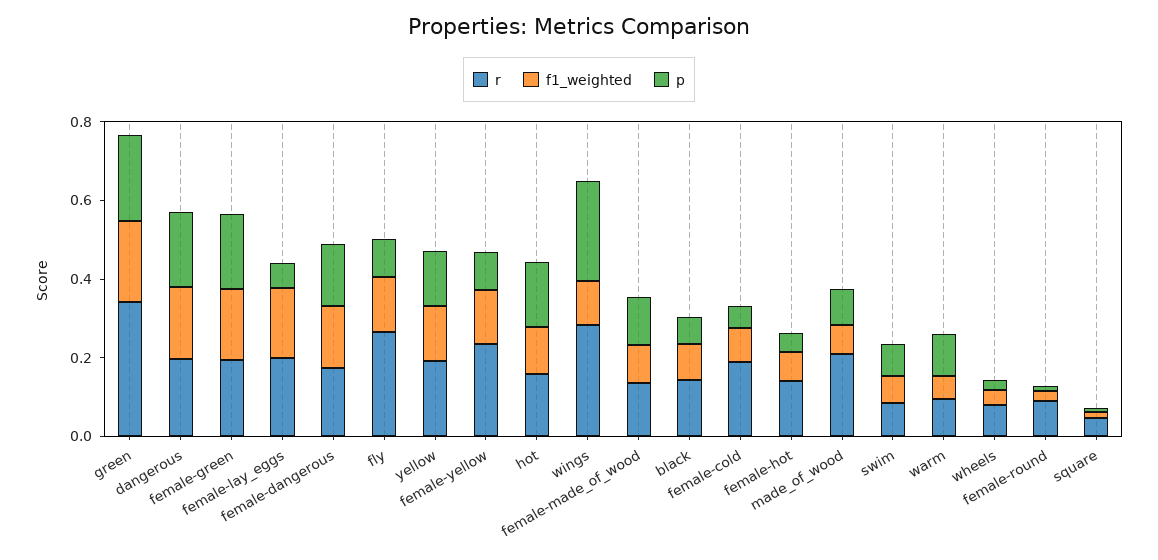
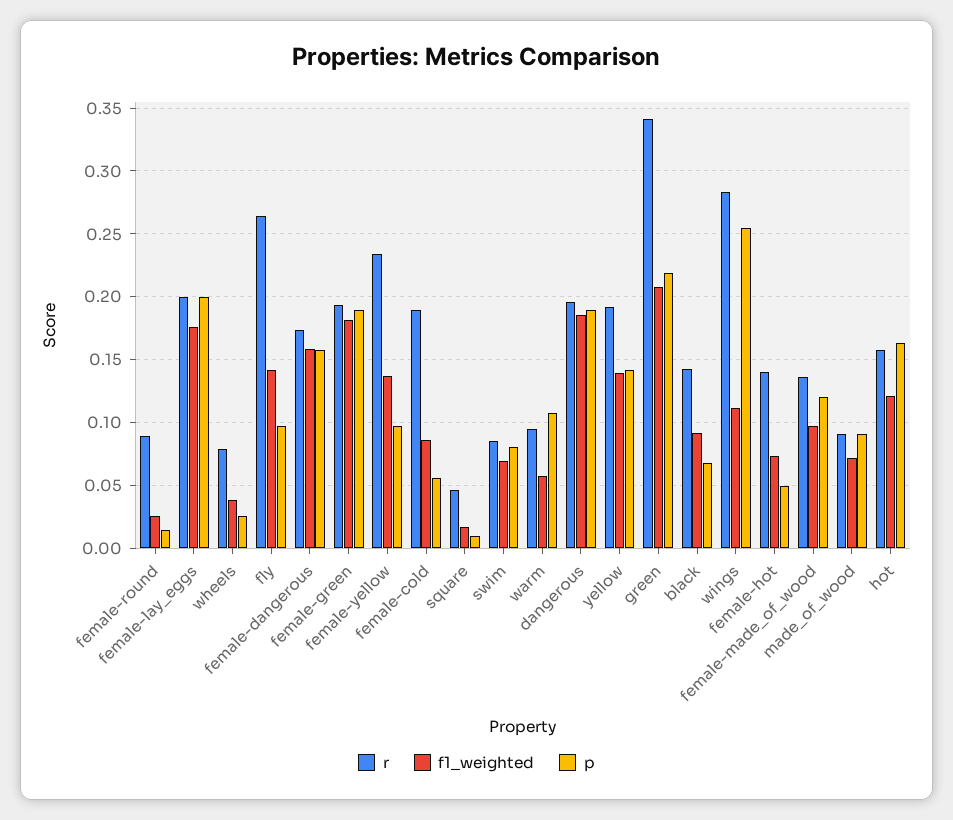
p, female-lay_eggs: 0.05 -> 0.2
r, made_of_wood: 0.2 -> 0.09

